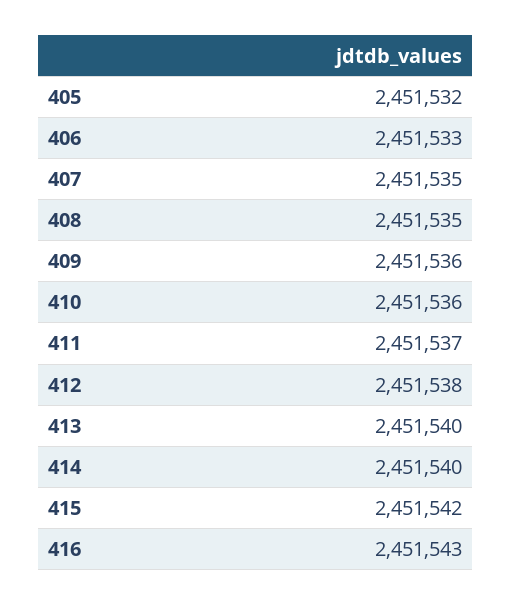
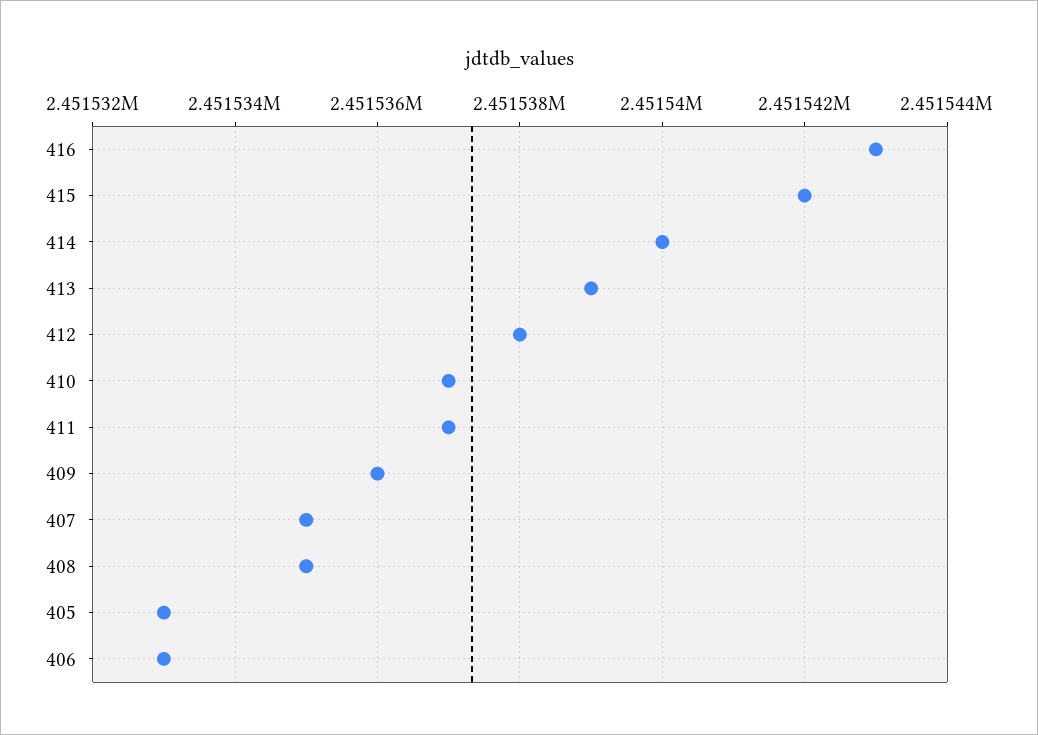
405: 2451532 -> 2451533
410: 2451536 -> 2451537
413: 2451540 -> 2451539

